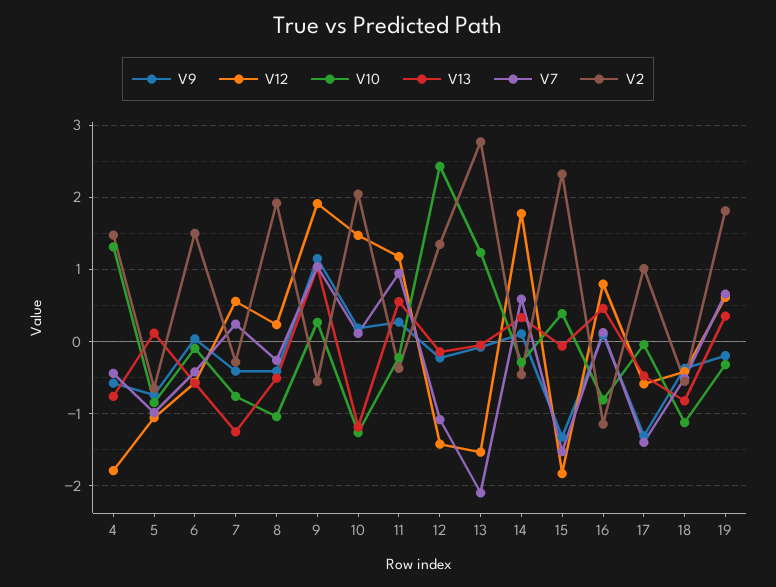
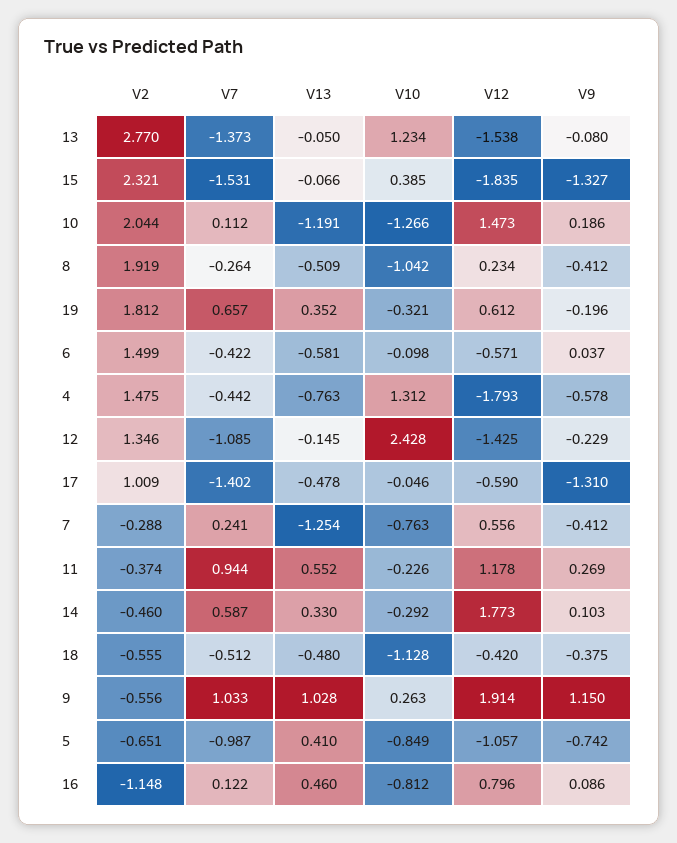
V13, 5: 0.1 -> 0.41
V7, 13: -2.1 -> -1.373
V13, 18: -0.8 -> -0.48

